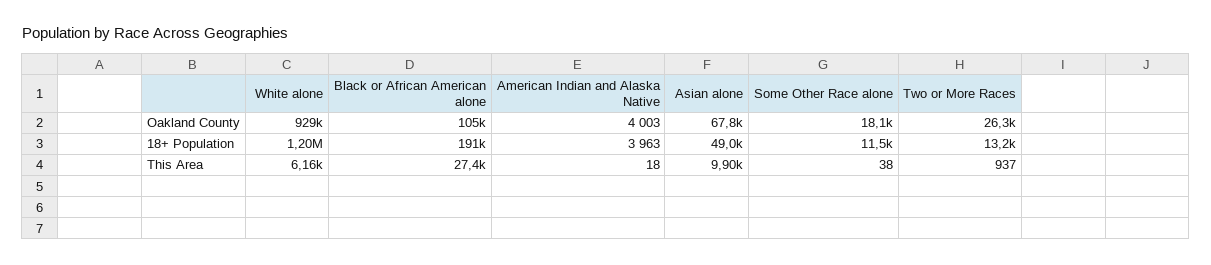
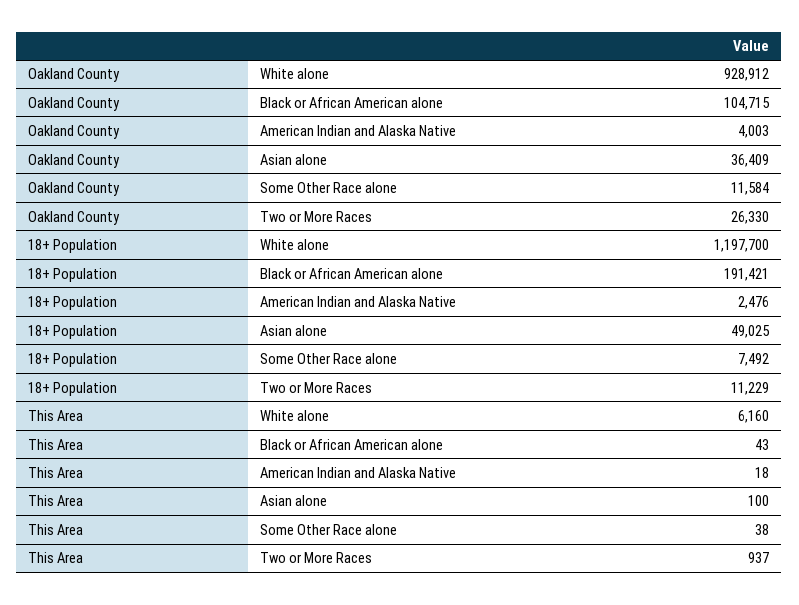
Asian alone, Oakland County: 67800 -> 36409
Some Other Race alone, Oakland County: 18100 -> 11584
American Indian and Alaska Native, 18+ Population: 3963 -> 2476
Some Other Race alone, 18+ Population: 11500 -> 7492
Two or More Races, 18+ Population: 13200 -> 11229
Black or African American alone, This Area: 27400 -> 43
Asian alone, This Area: 9900 -> 100

